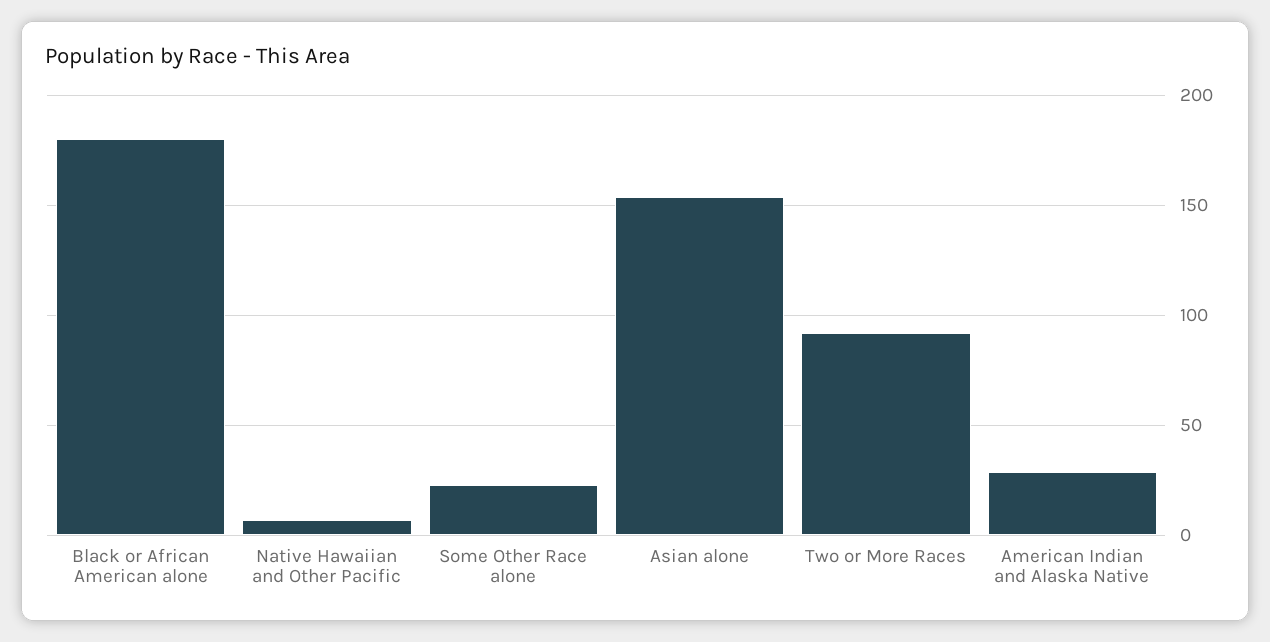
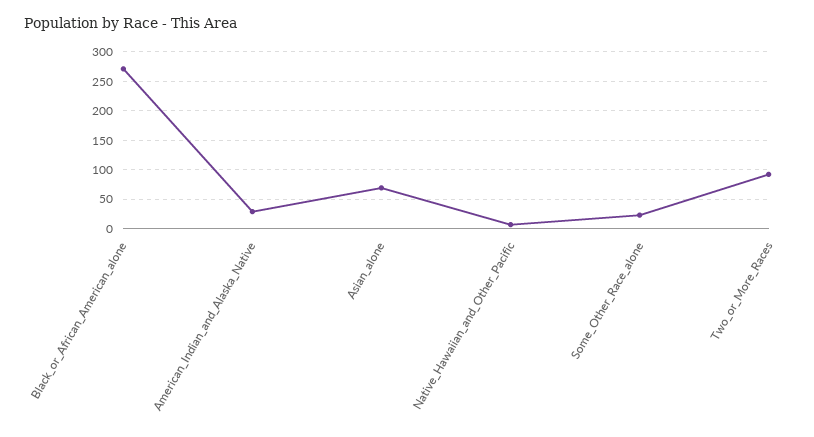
Black or African American alone: 180 -> 275
Asian alone: 155 -> 75

